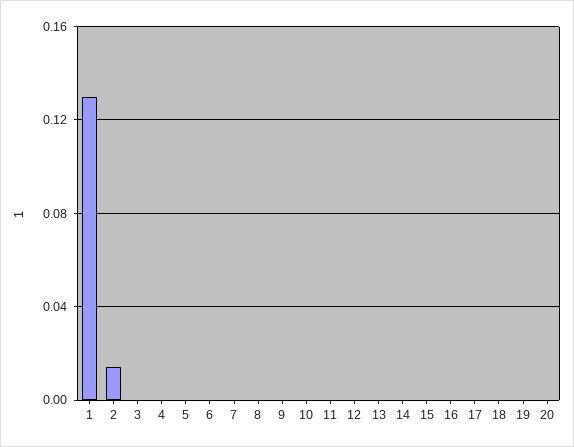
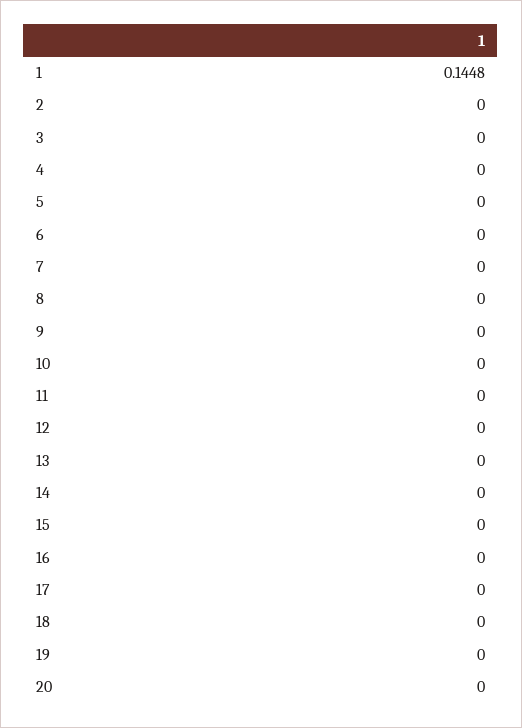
1: 0.13 -> 0.1448
2: 0.015 -> 0

